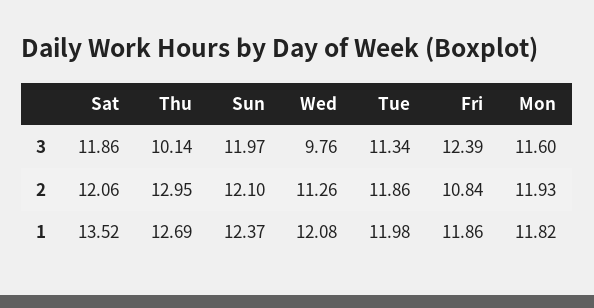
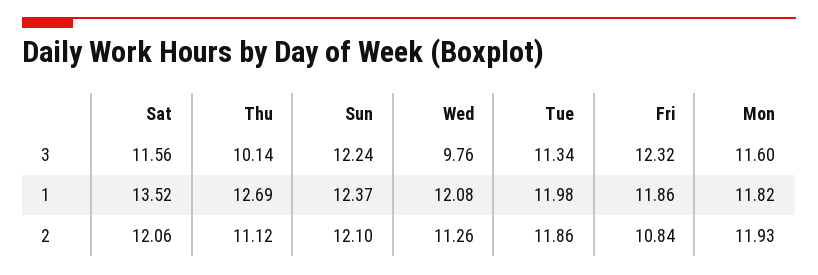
Sat, 3: 11.86 -> 11.56
Sun, 3: 11.97 -> 12.24
Fri, 3: 12.39 -> 12.32
Thu, 2: 12.95 -> 11.12

